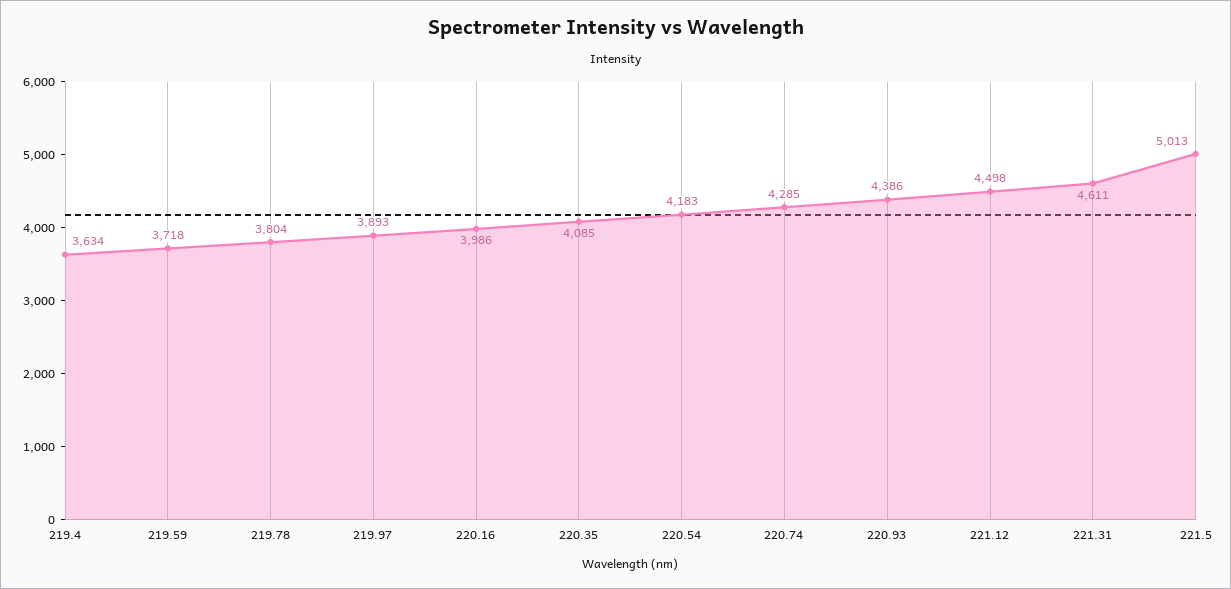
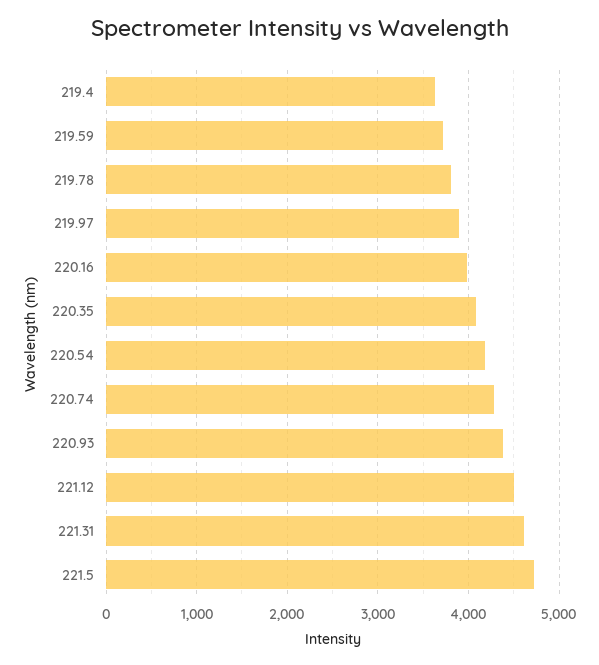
221.5: 5013 -> 4700

